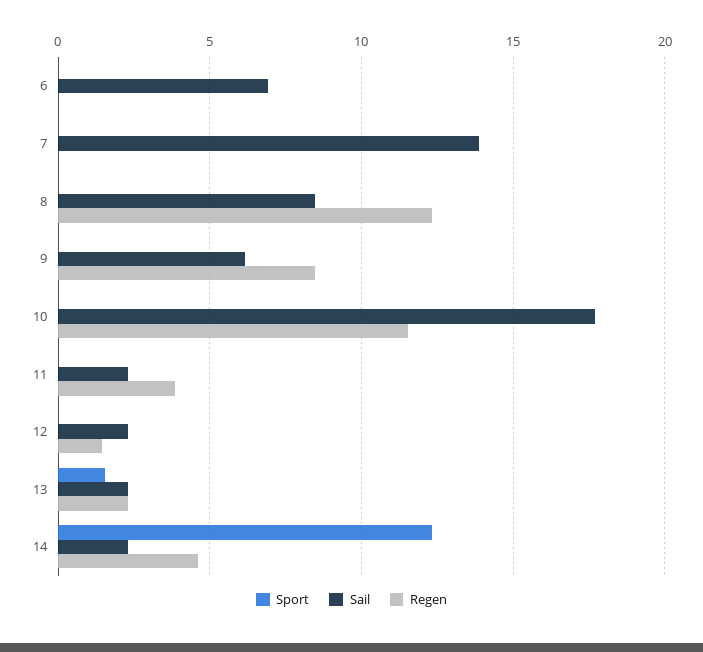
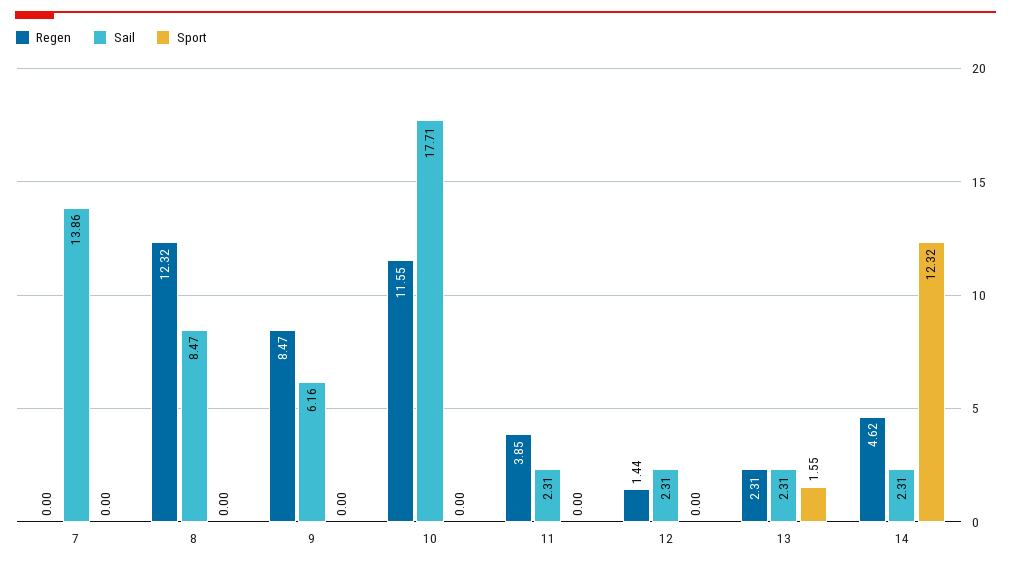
Sport, 6: 0 -> none
Sail, 6: 7 -> none
Regen, 6: 0 -> none

